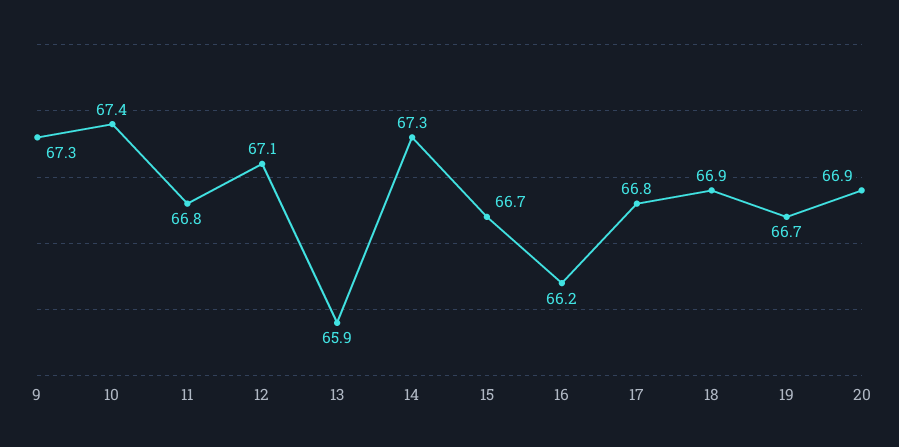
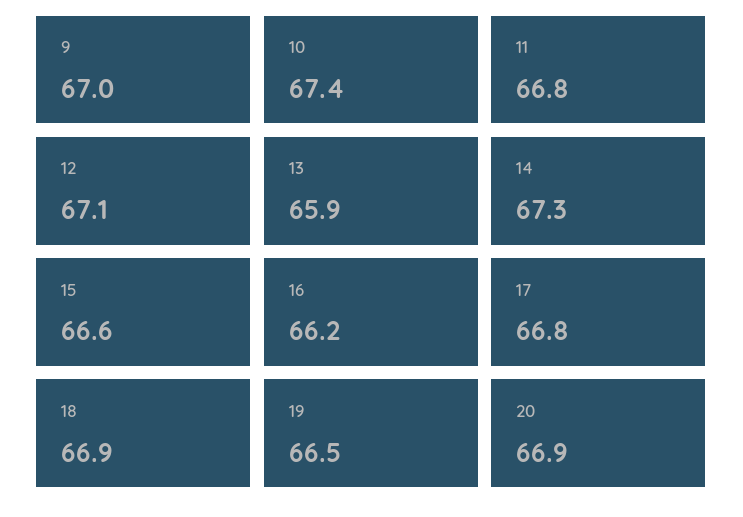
9: 67.3 -> 67
15: 66.7 -> 66.6
19: 66.7 -> 66.5

